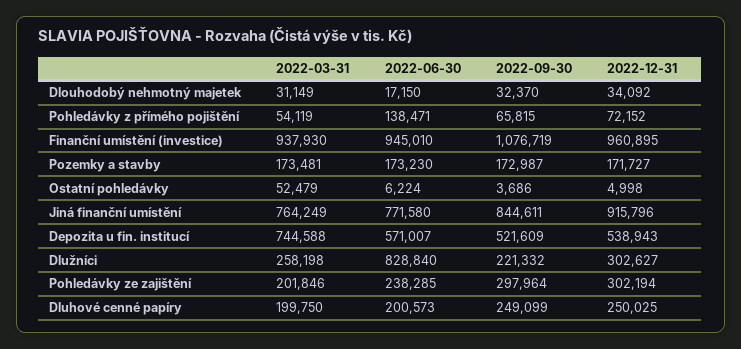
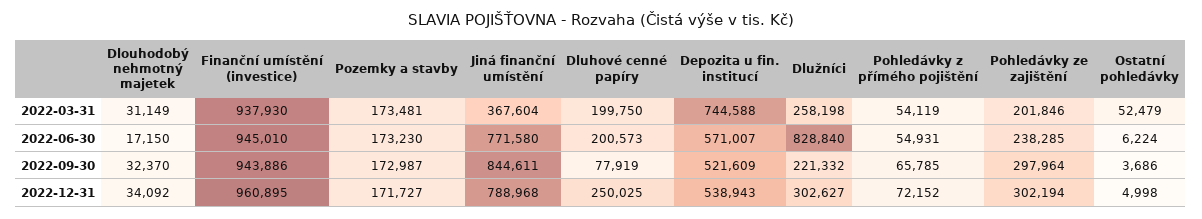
2022-06-30, Pohledávky z přímého pojištění: 138471 -> 54931
2022-09-30, Pohledávky z přímého pojištění: 65815 -> 65785
2022-09-30, Finanční umístění (investice): 1076719 -> 943886
2022-03-31, Jiná finanční umístění: 764249 -> 367604
2022-12-31, Jiná finanční umístění: 915796 -> 788968
2022-09-30, Dluhové cenné papíry: 249099 -> 77919

